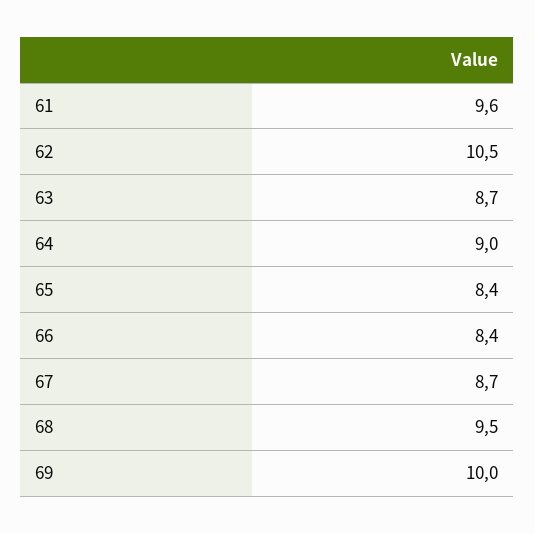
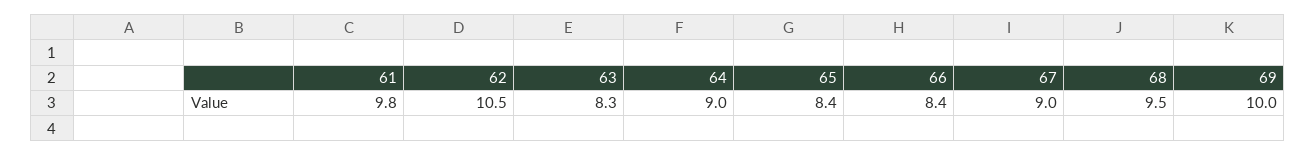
61: 9.6 -> 9.8
63: 8.7 -> 8.3
67: 8.7 -> 9

